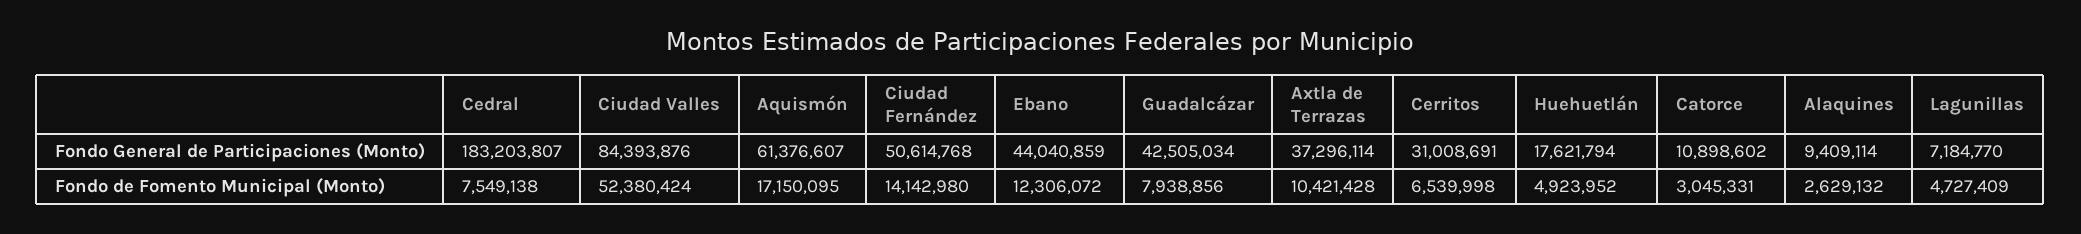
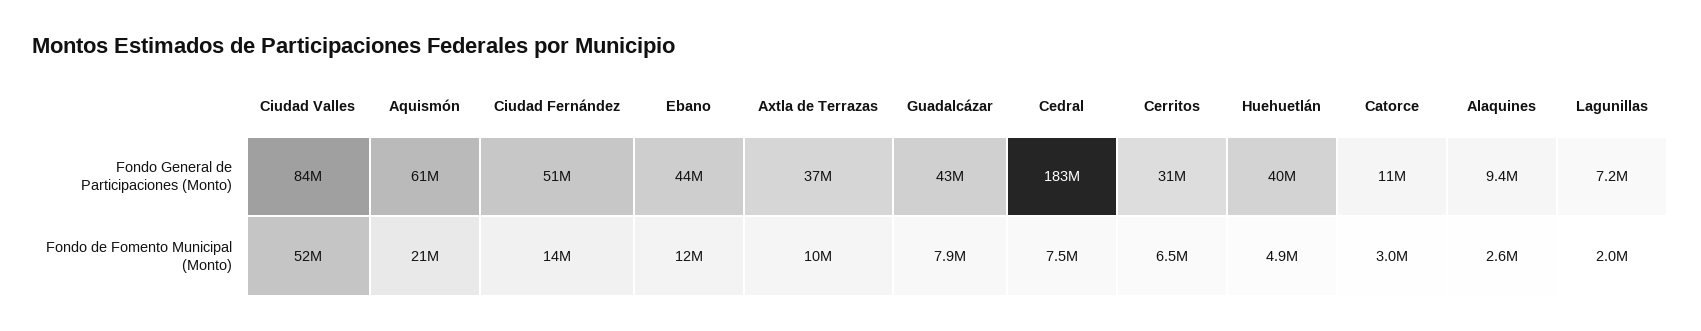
Huehuetlán, Fondo General de Participaciones (Monto): 17621794 -> 40000000
Aquismón, Fondo de Fomento Municipal (Monto): 17150095 -> 21000000
Lagunillas, Fondo de Fomento Municipal (Monto): 4727409 -> 2000000

